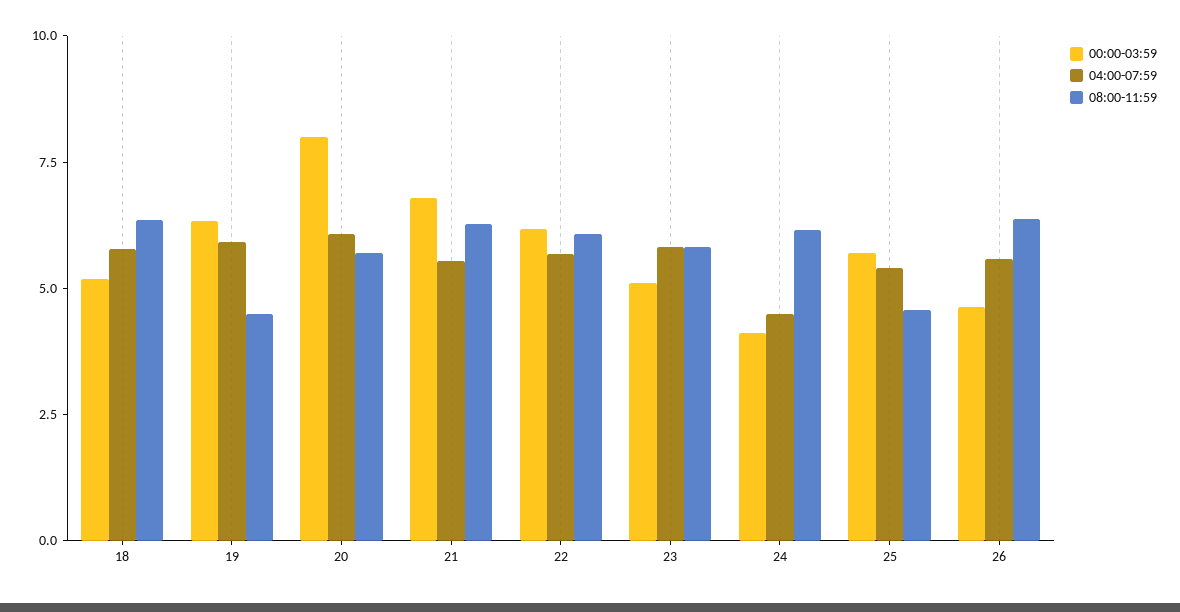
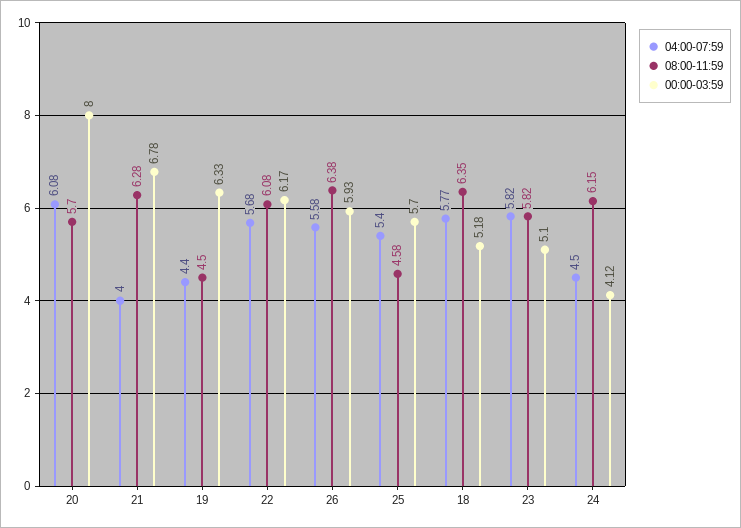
04:00-07:59, 19: 6 -> 4.4
04:00-07:59, 21: 5.5 -> 4
00:00-03:59, 26: 4.5 -> 5.93

